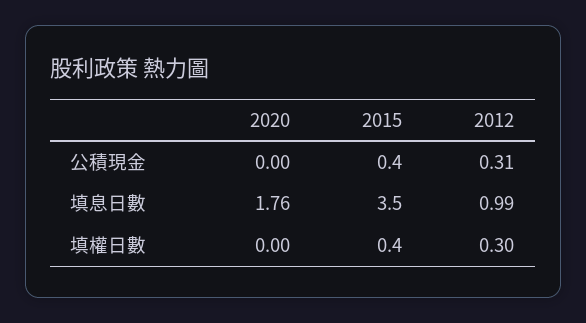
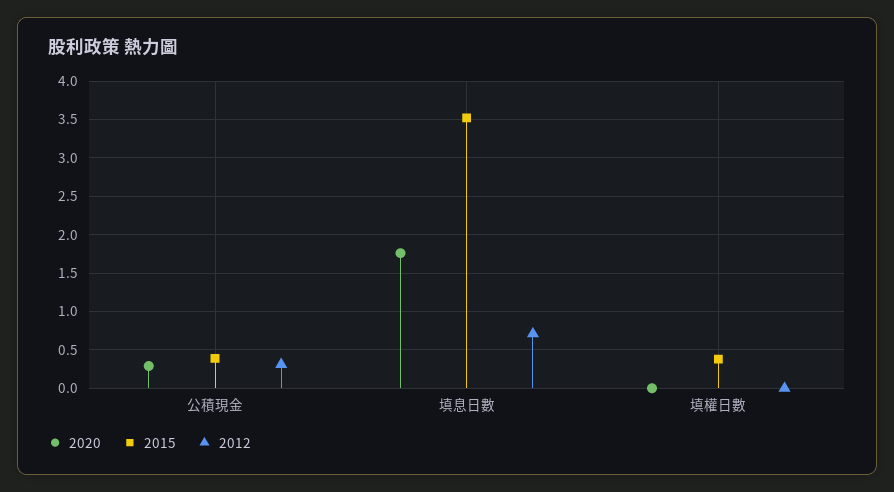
2020, 公積現金: 0 -> 0.3
2012, 填息日數: 0.99 -> 0.7
2012, 填權日數: 0.3 -> 0

